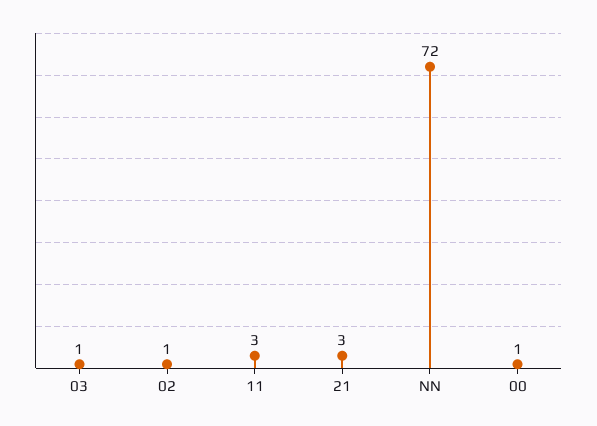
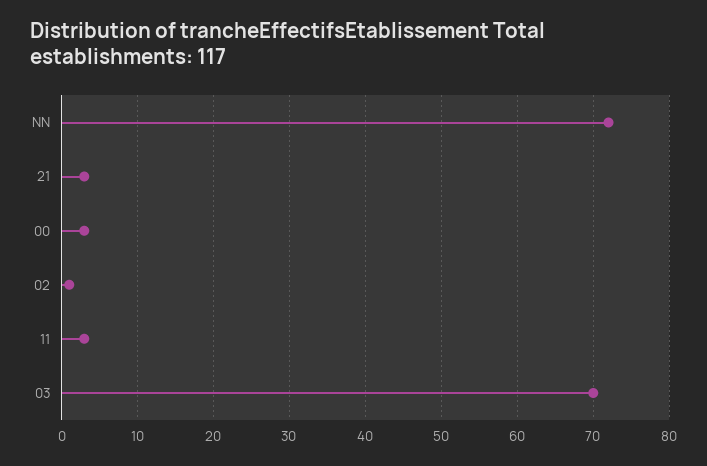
03: 1 -> 70
00: 1 -> 3

